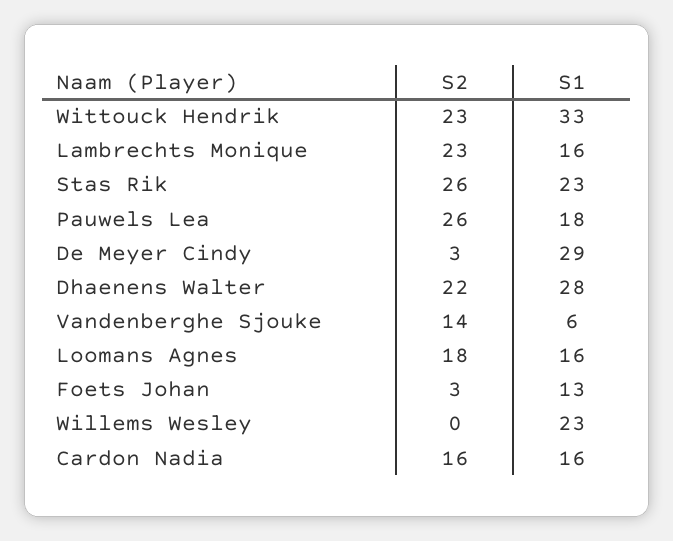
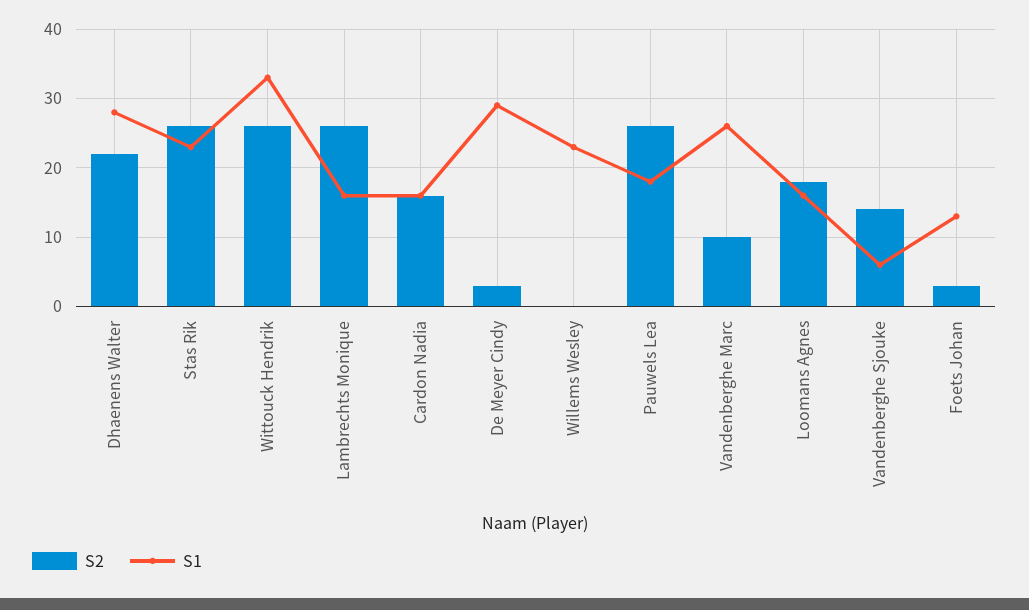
S2, Wittouck Hendrik: 23 -> 26
S2, Lambrechts Monique: 23 -> 26
S2, Vandenberghe Marc: none -> 10
S1, Vandenberghe Marc: none -> 26

